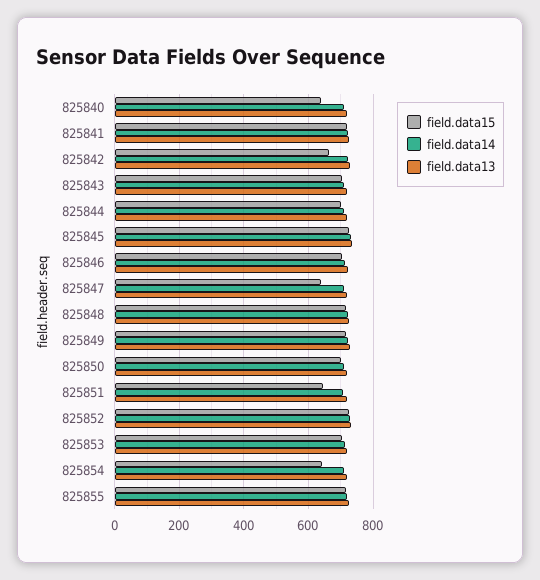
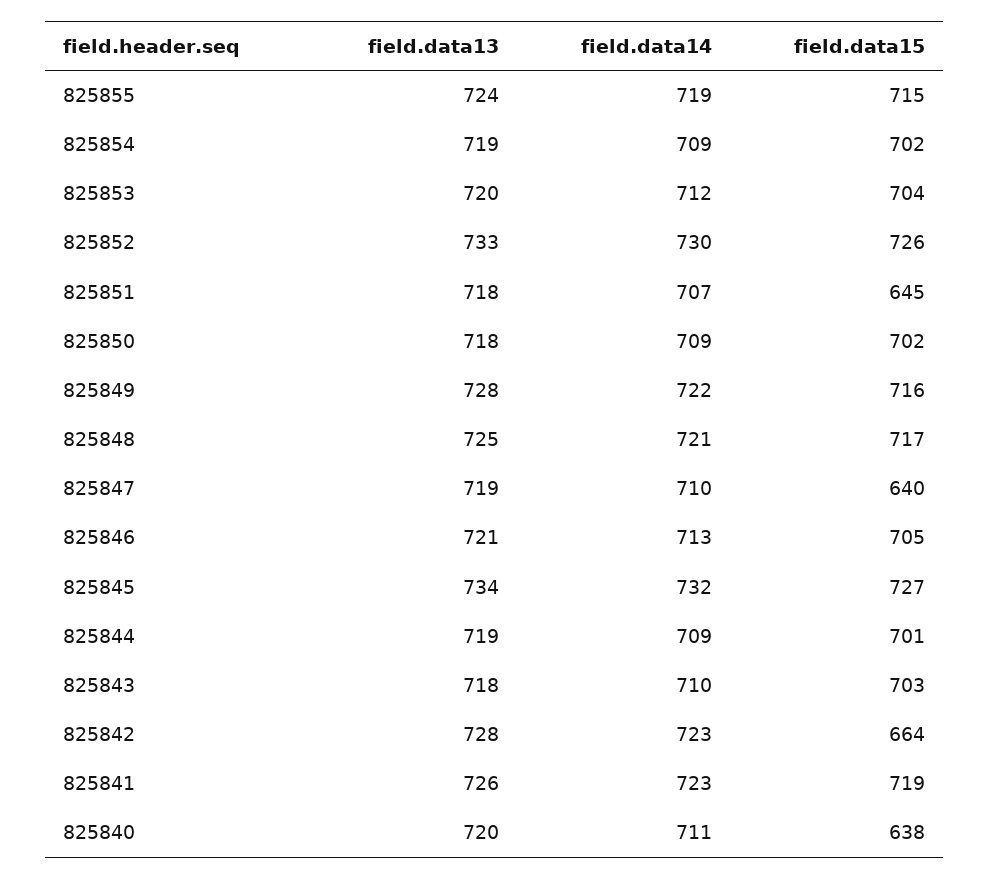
field.data15, 825854: 640 -> 702

